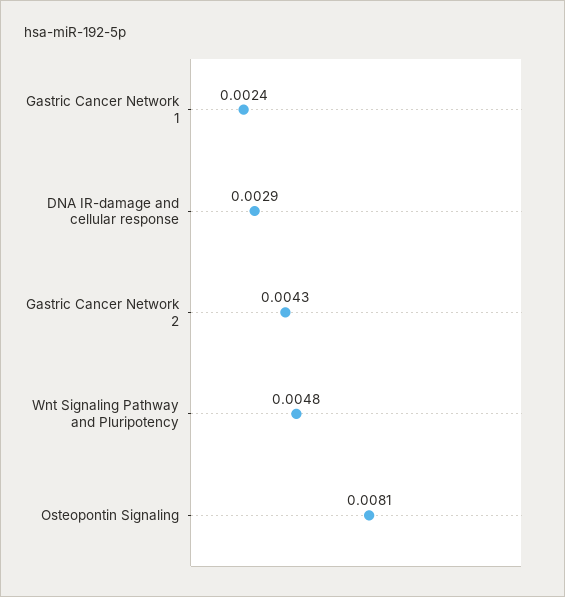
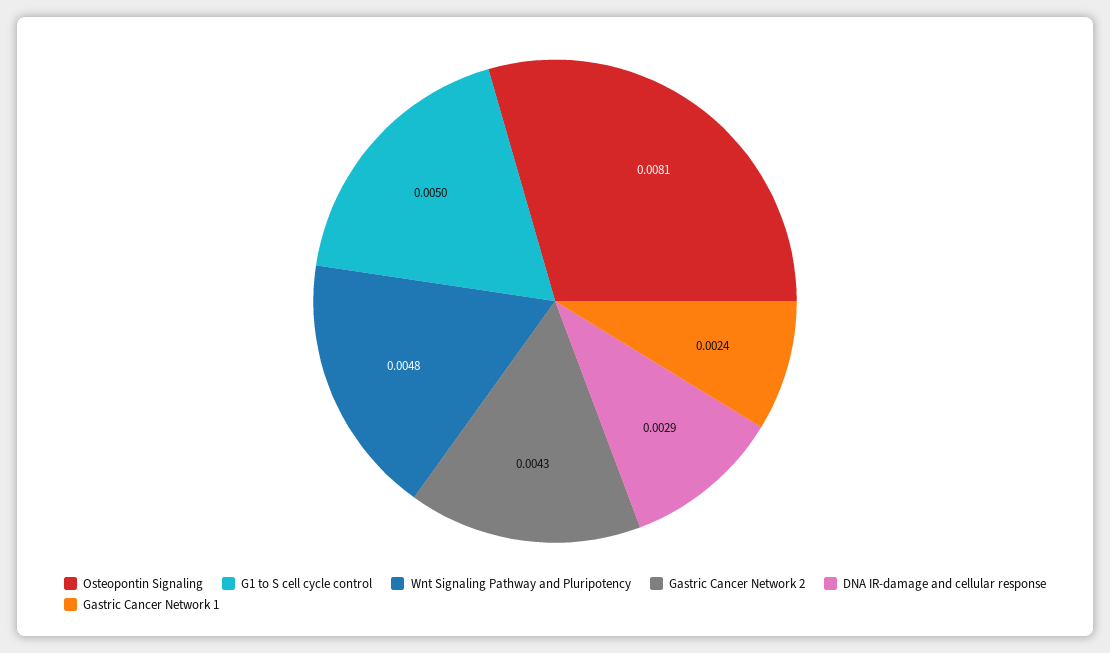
G1 to S cell cycle control: none -> 0.005

